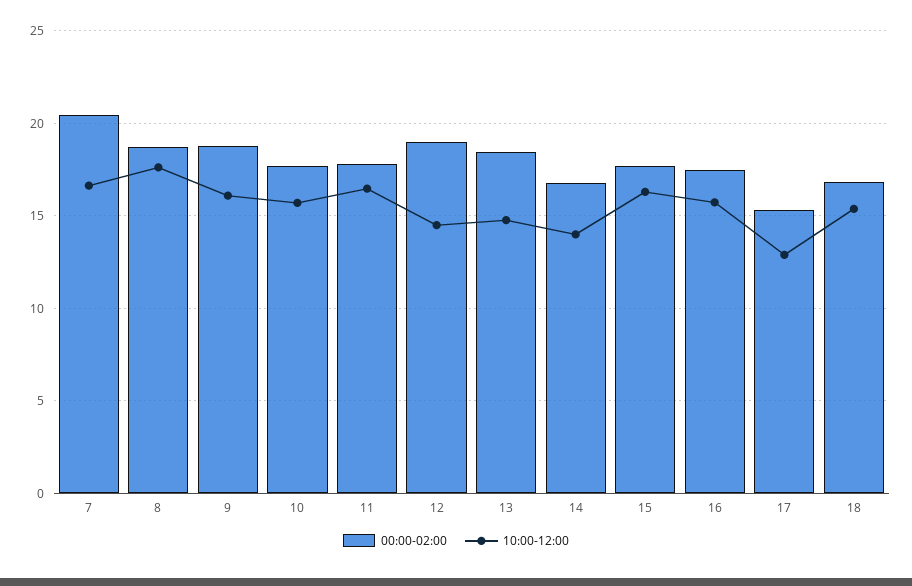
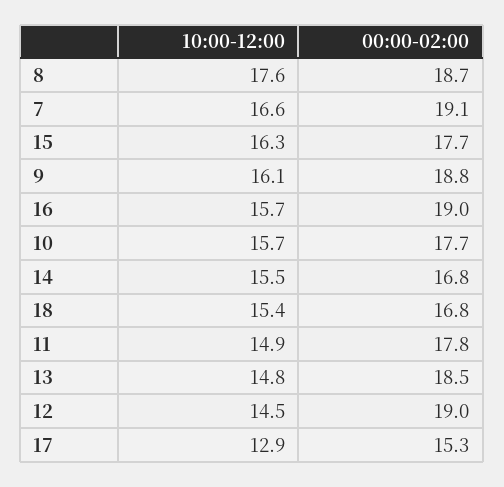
00:00-02:00, 7: 20.5 -> 19.1
10:00-12:00, 11: 16.5 -> 14.9
10:00-12:00, 14: 14 -> 15.5
00:00-02:00, 16: 17.5 -> 19

